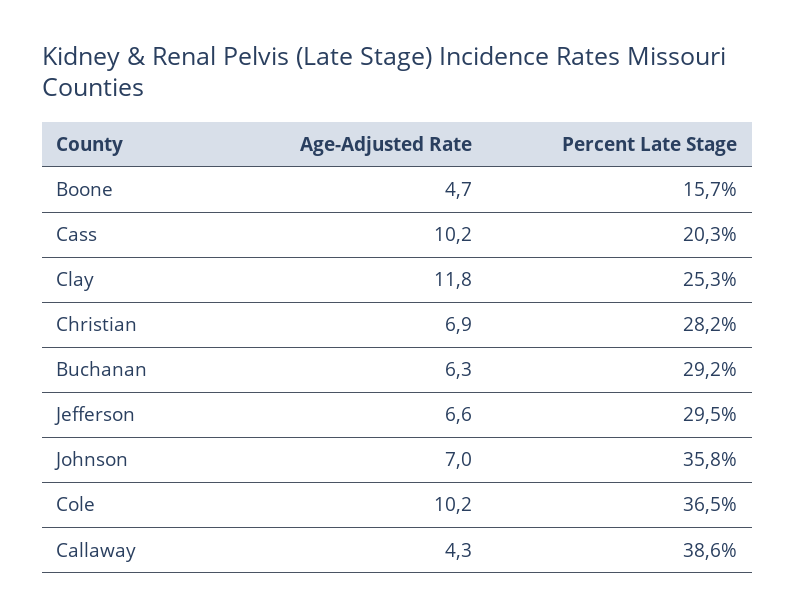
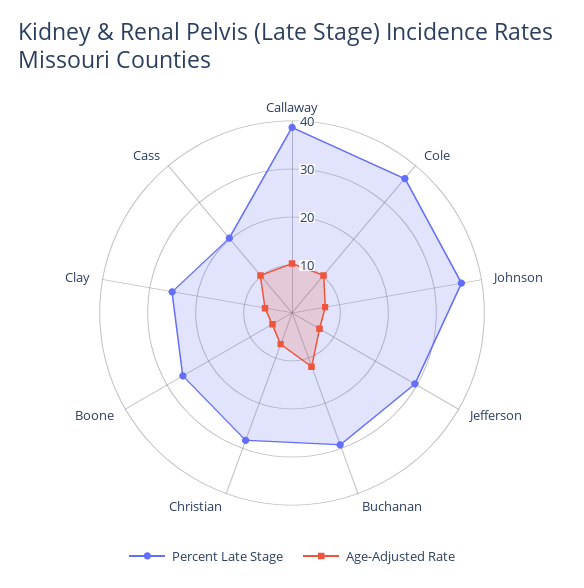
Percent Late Stage, Boone: 15.7 -> 26
Age-Adjusted Rate, Clay: 11.8 -> 6
Age-Adjusted Rate, Buchanan: 6.3 -> 12
Age-Adjusted Rate, Callaway: 4.3 -> 10

